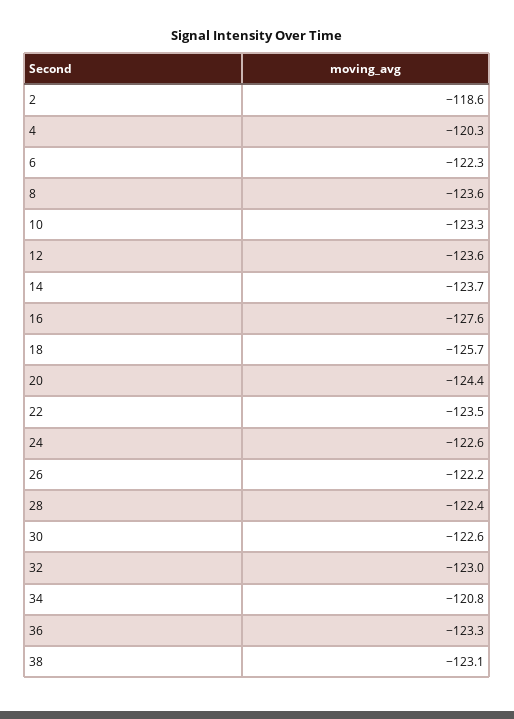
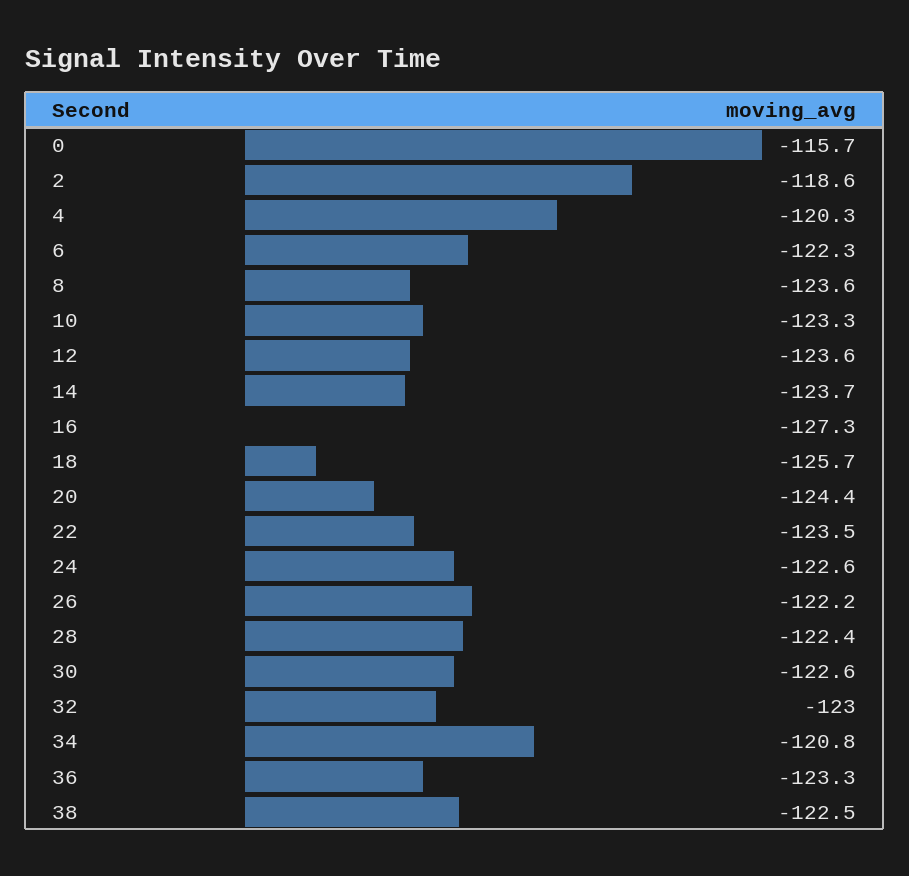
16: -127.6 -> -127.3
38: -123.1 -> -122.5
0: none -> -115.7

